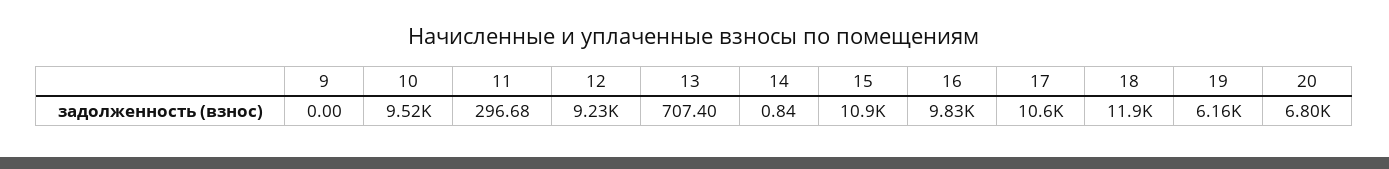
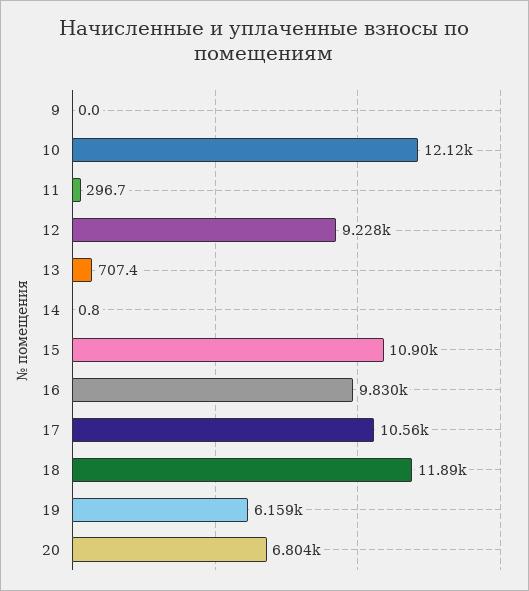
10: 9520 -> 12120

